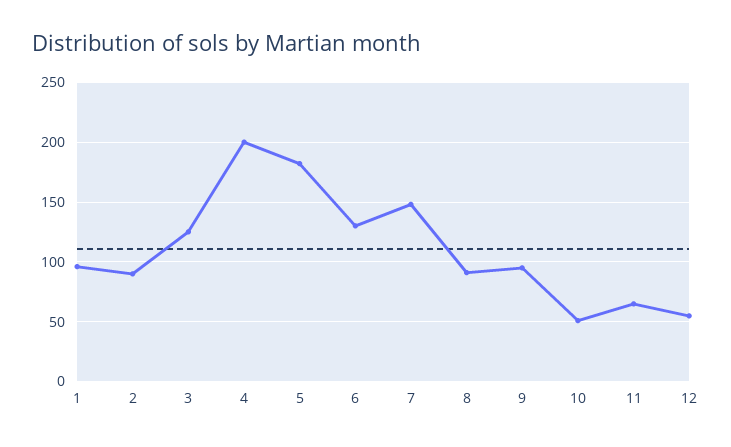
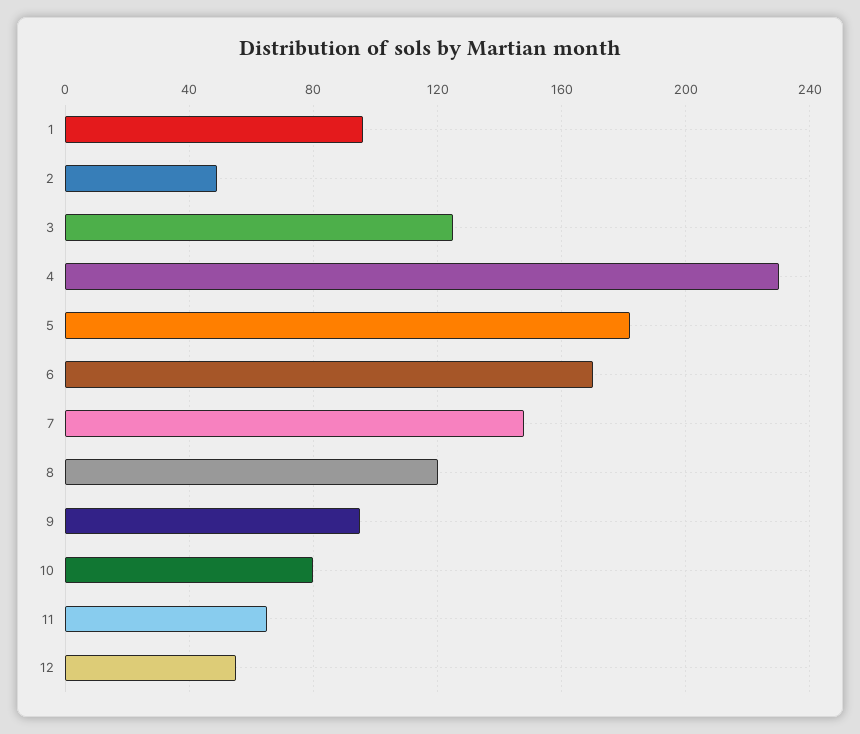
2: 90 -> 50
4: 200 -> 230
6: 130 -> 170
8: 90 -> 120
10: 50 -> 80

